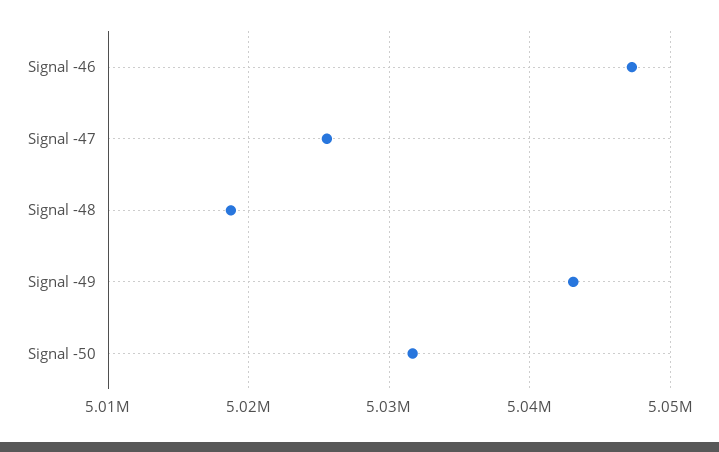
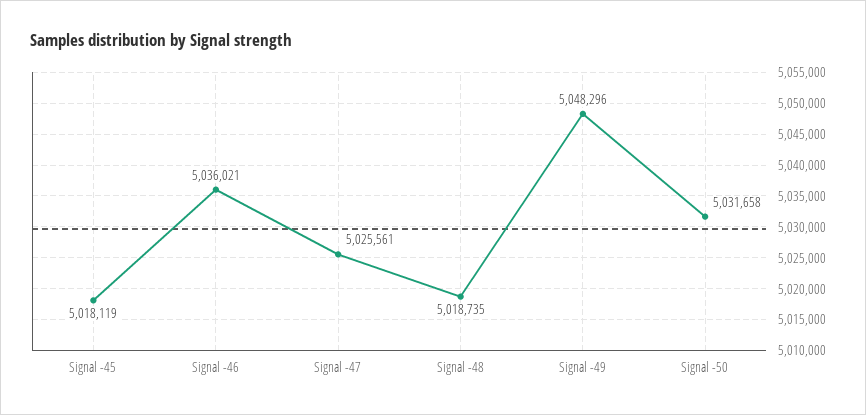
Signal -46: 5047000 -> 5036021
Signal -49: 5043000 -> 5048296
Signal -45: none -> 5018119

